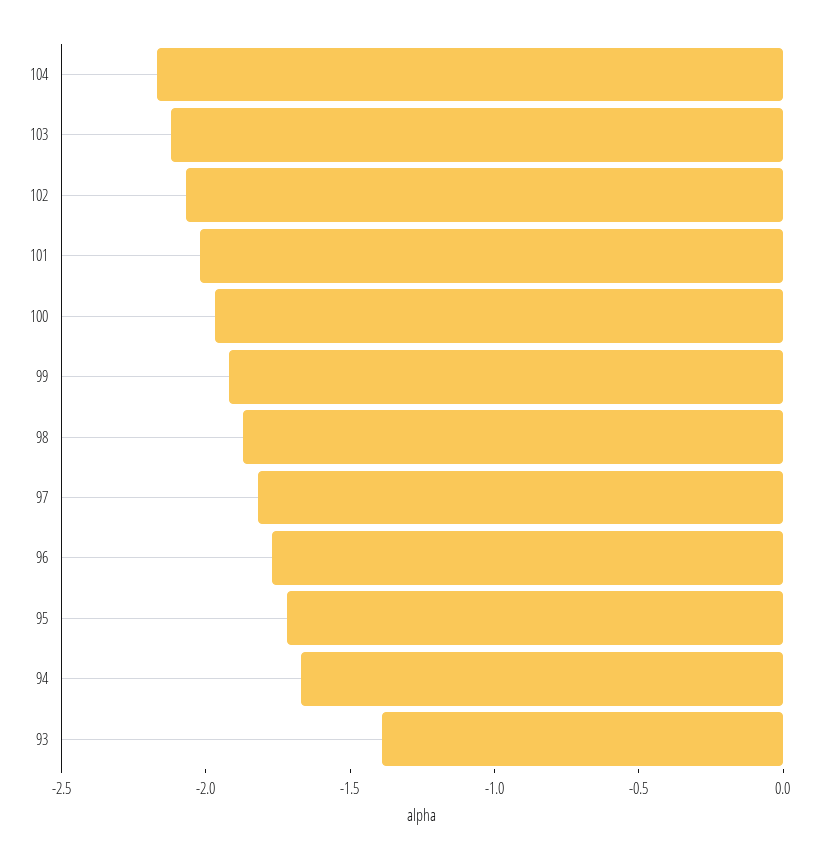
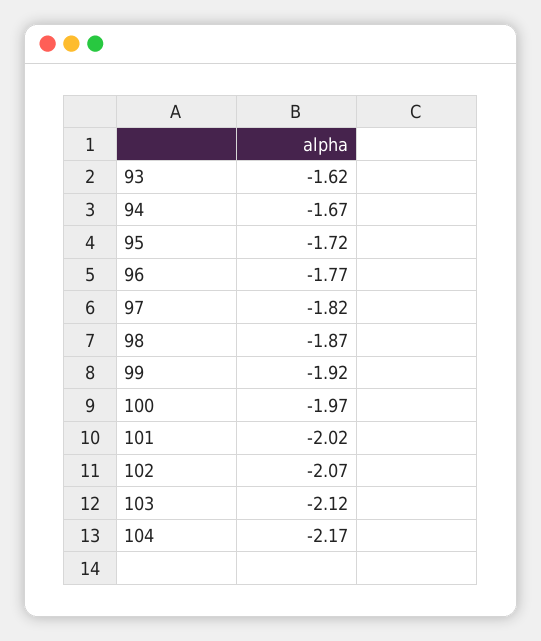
93: -1.4 -> -1.62

